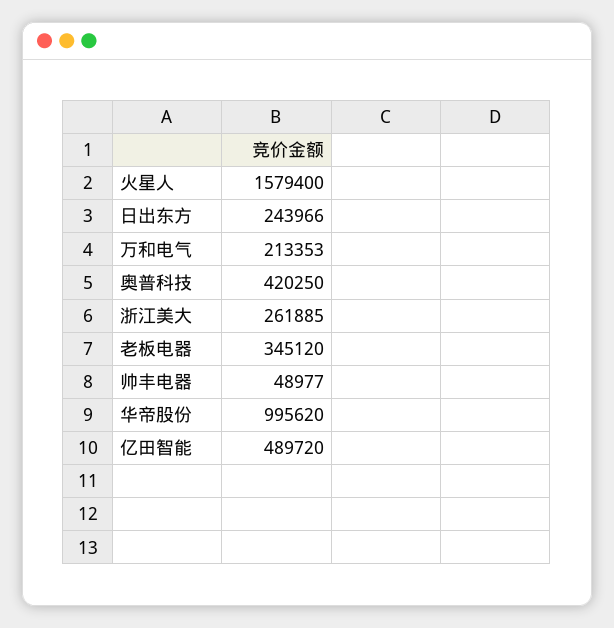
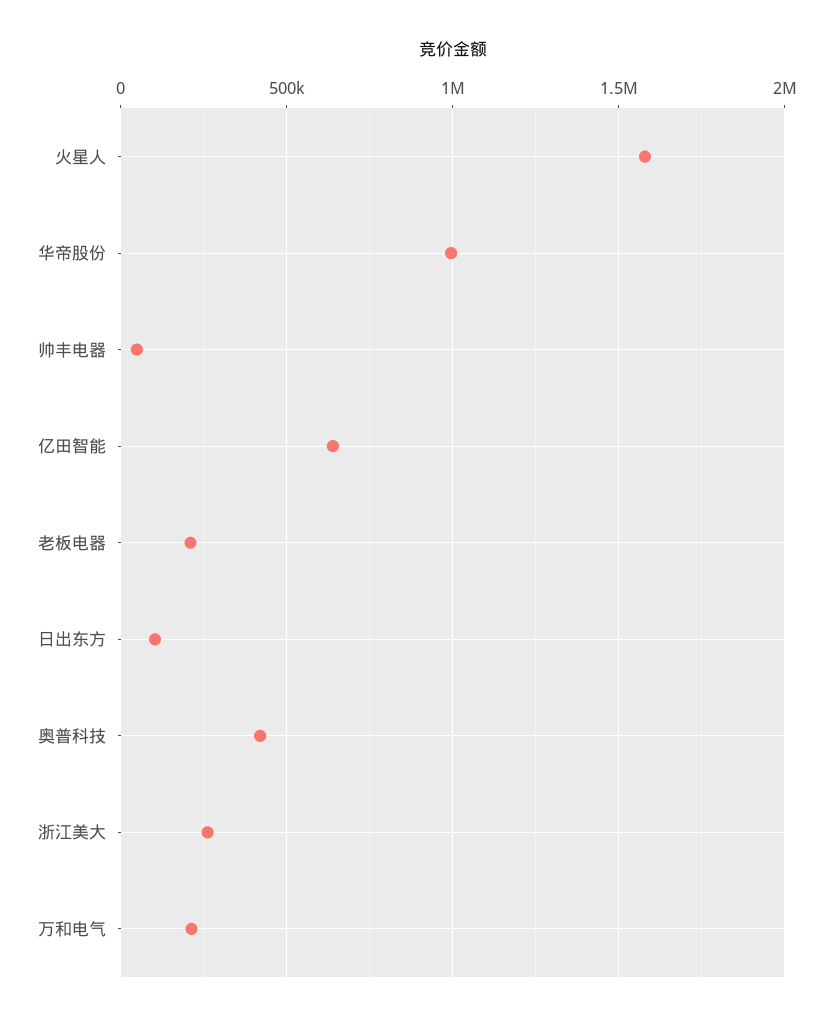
日出东方: 243966 -> 100000
老板电器: 345120 -> 200000
亿田智能: 489720 -> 650000

